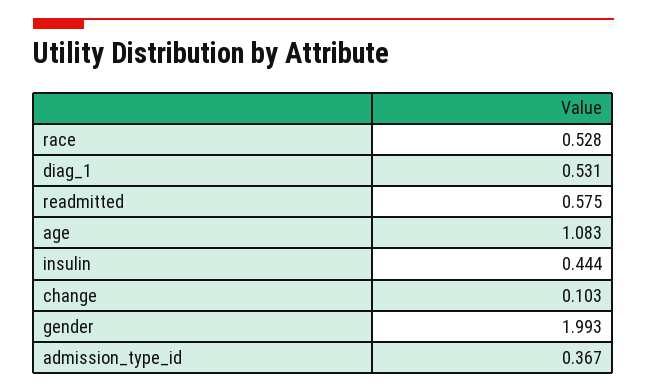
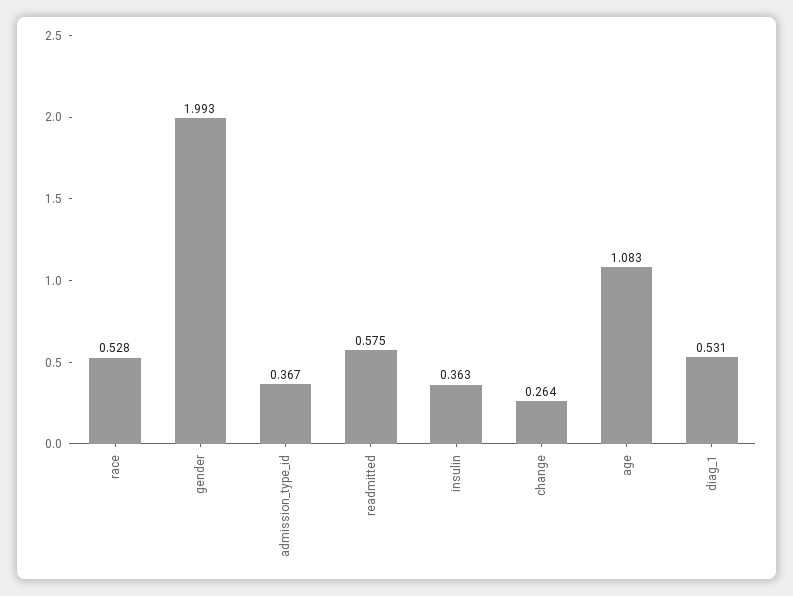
insulin: 0.444 -> 0.363
change: 0.103 -> 0.264

